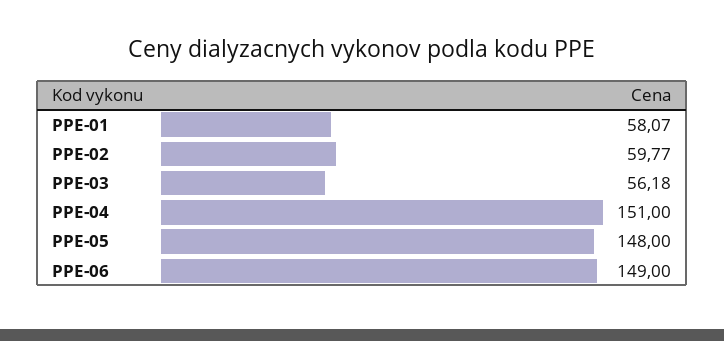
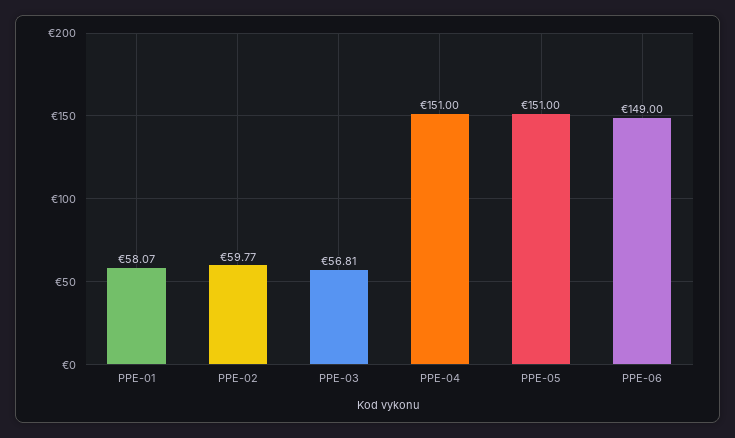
PPE-03: 56.18 -> 56.81
PPE-05: 148 -> 151

